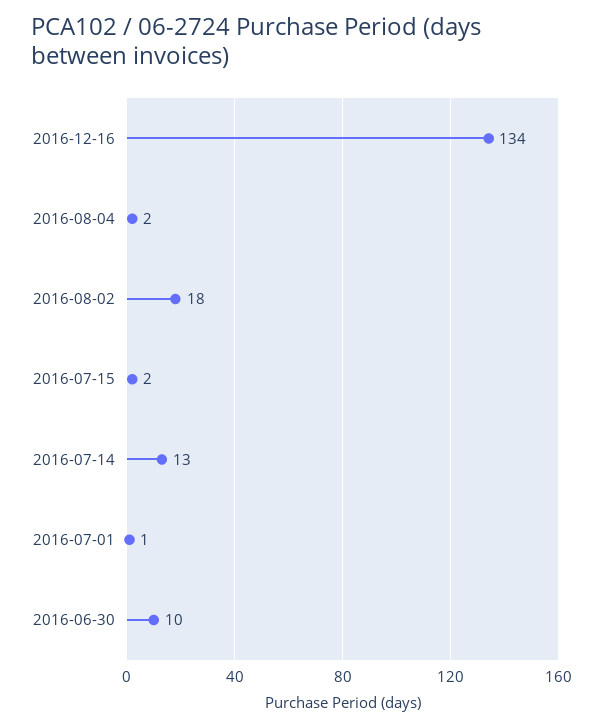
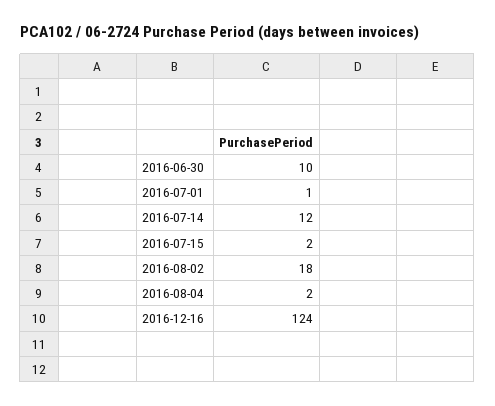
2016-12-16: 134 -> 124
2016-07-14: 13 -> 12

